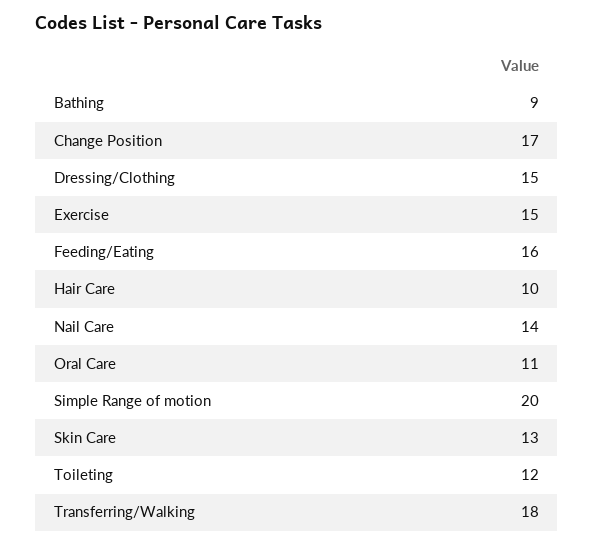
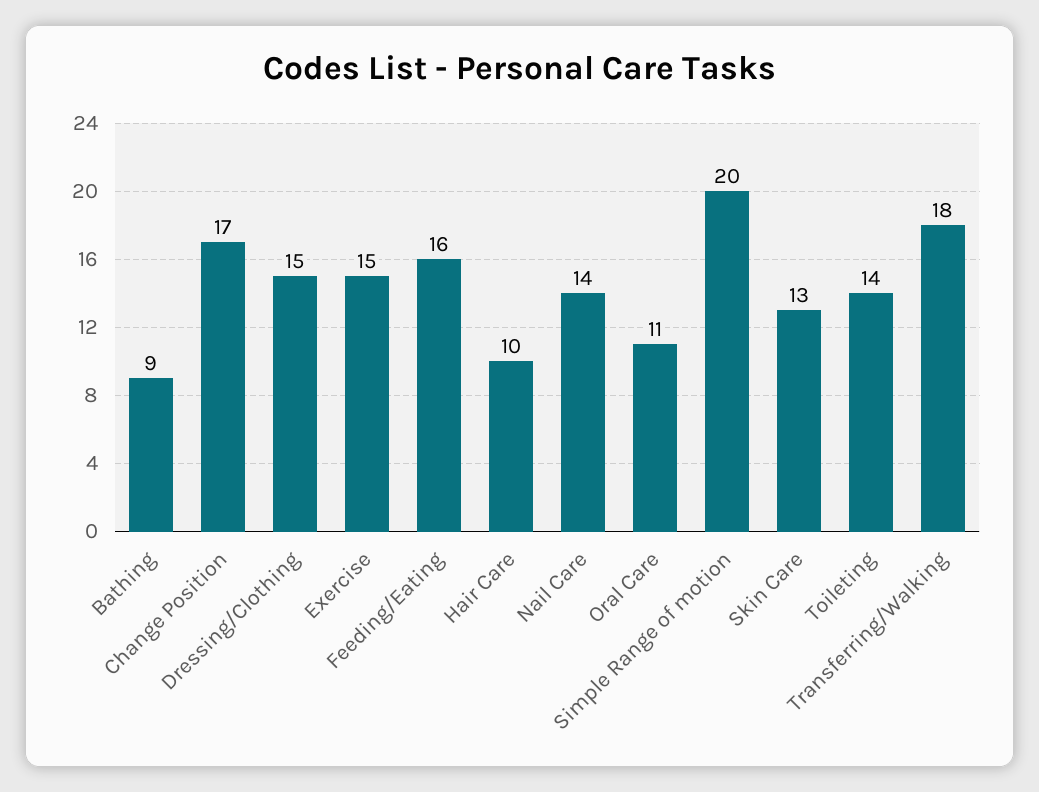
Toileting: 12 -> 14

